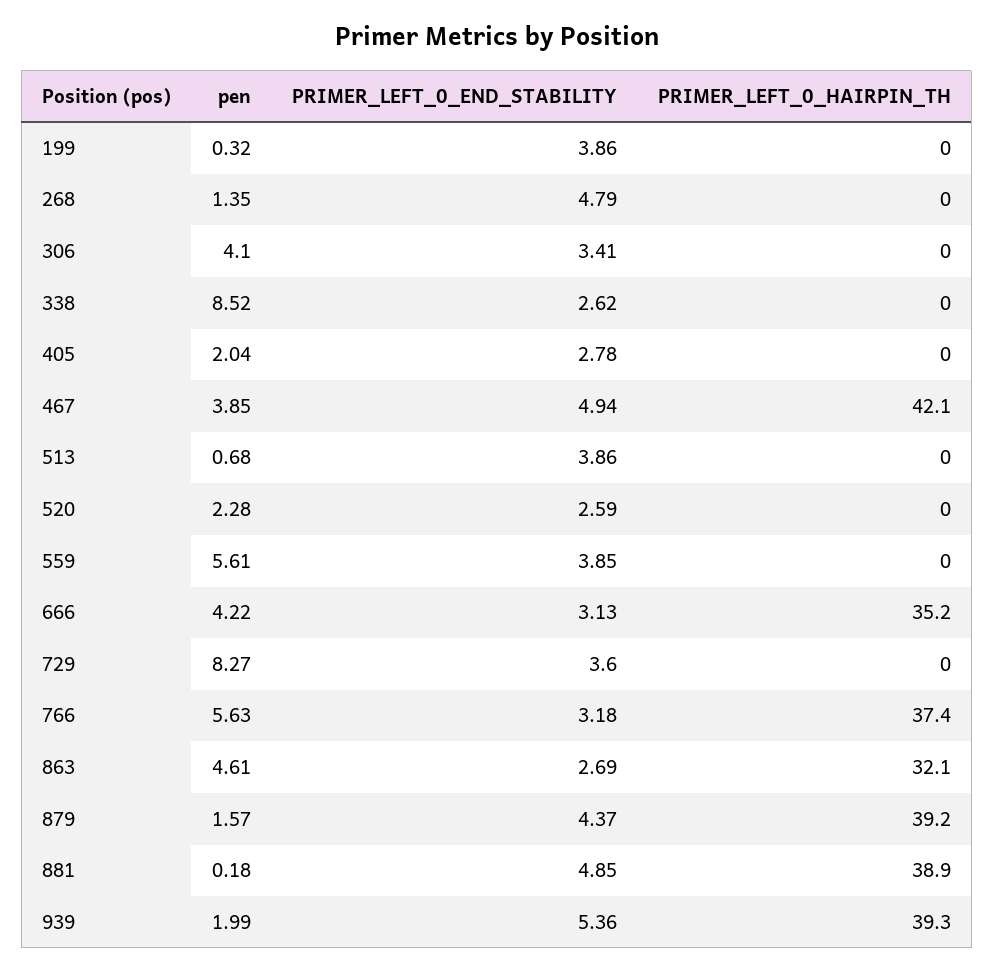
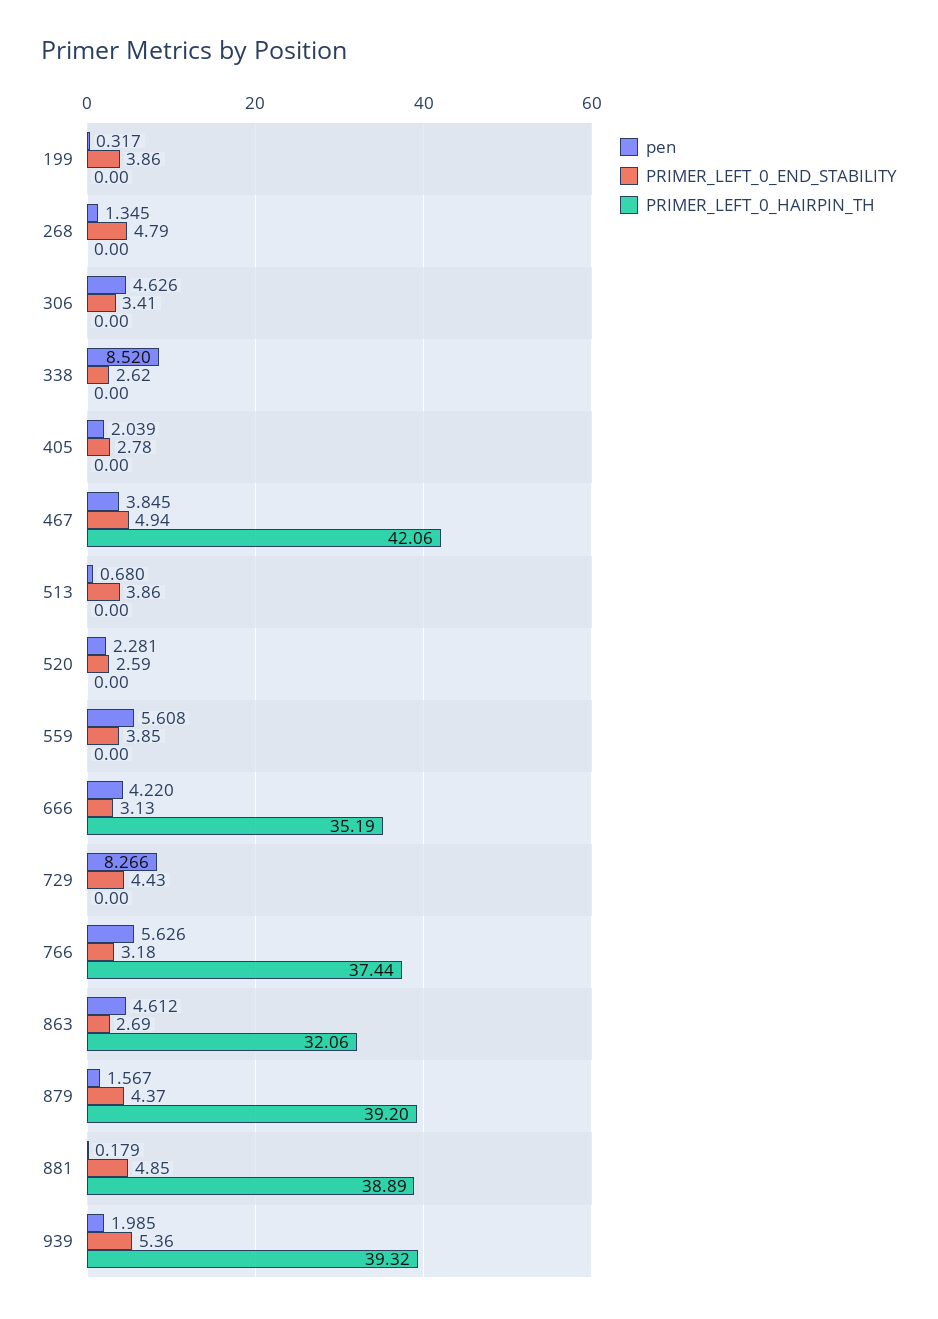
pen, 306: 4.1 -> 4.626
PRIMER_LEFT_0_END_STABILITY, 729: 3.6 -> 4.43

